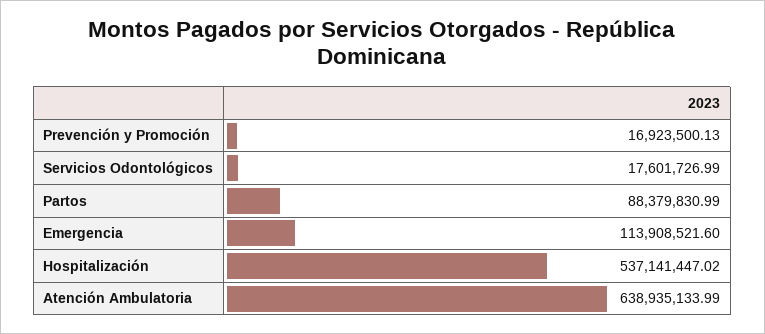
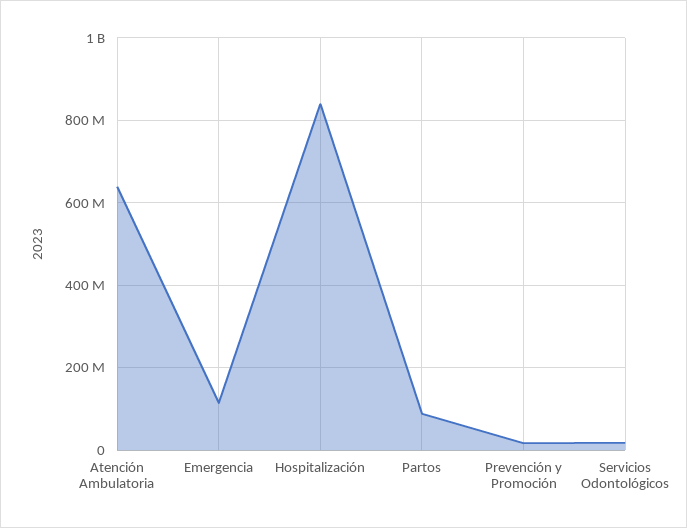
Hospitalización: 537141447.02 -> 840000000

